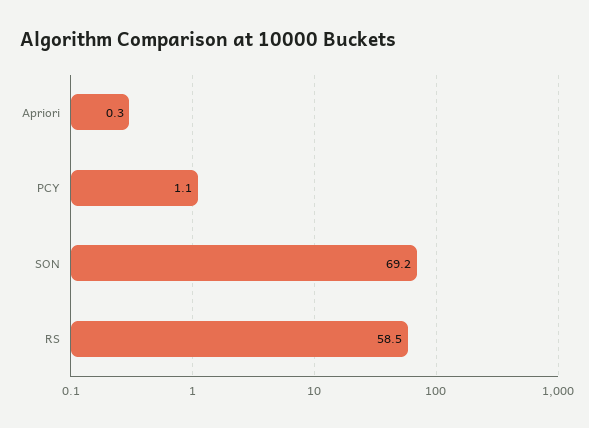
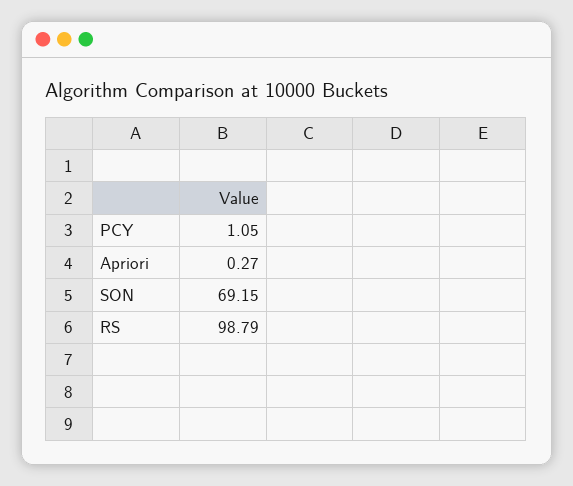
RS: 58.5 -> 98.79

